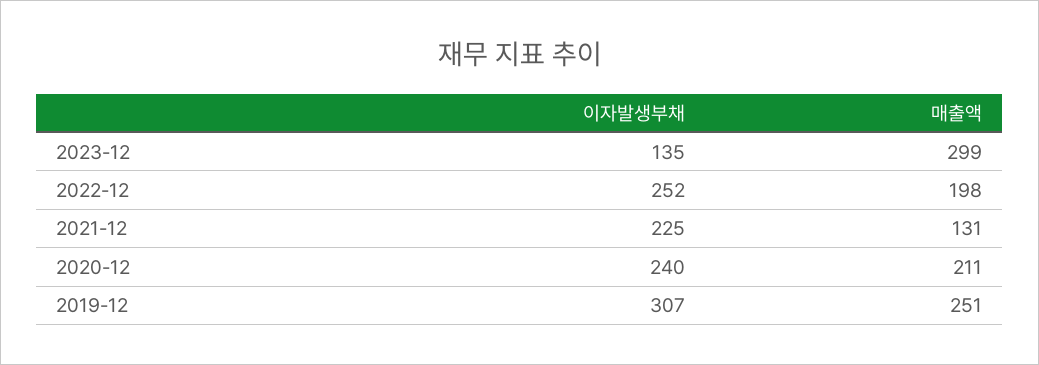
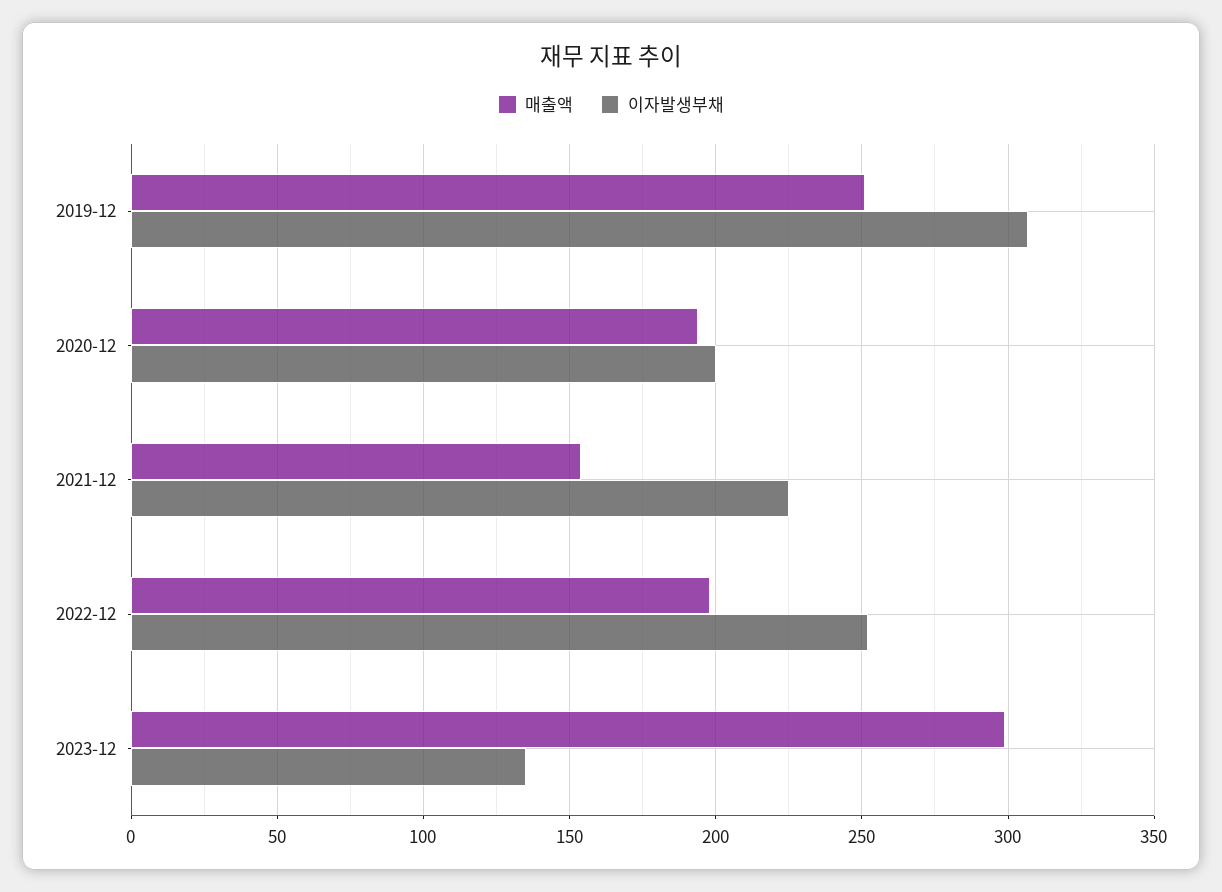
매출액, 2021-12: 131 -> 155
이자발생부채, 2020-12: 240 -> 200
매출액, 2020-12: 211 -> 195

